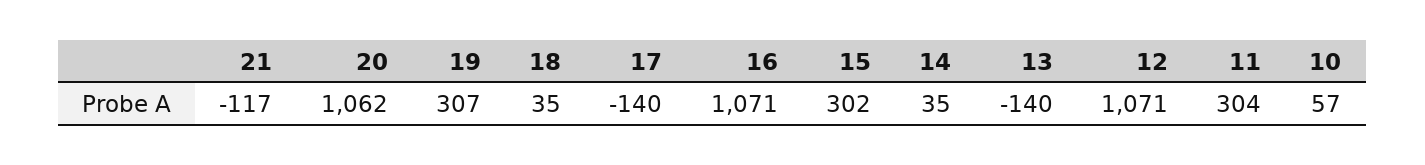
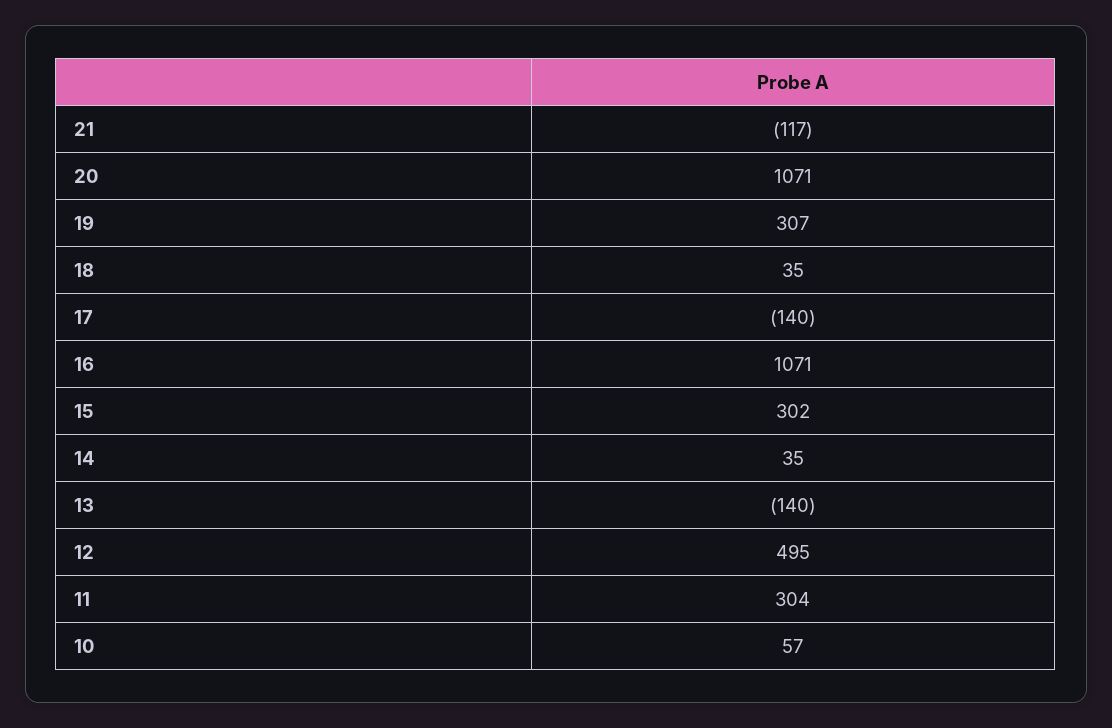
20: 1062 -> 1071
12: 1071 -> 495

